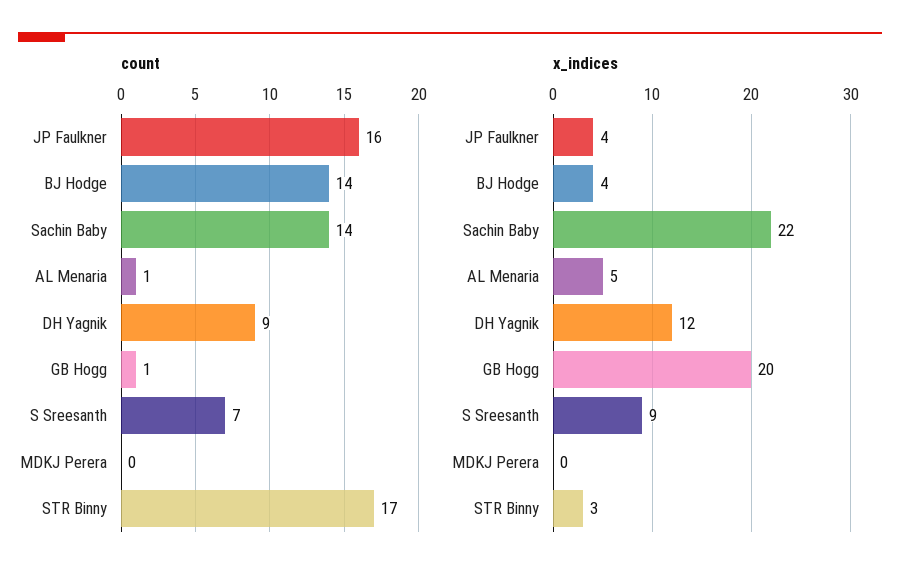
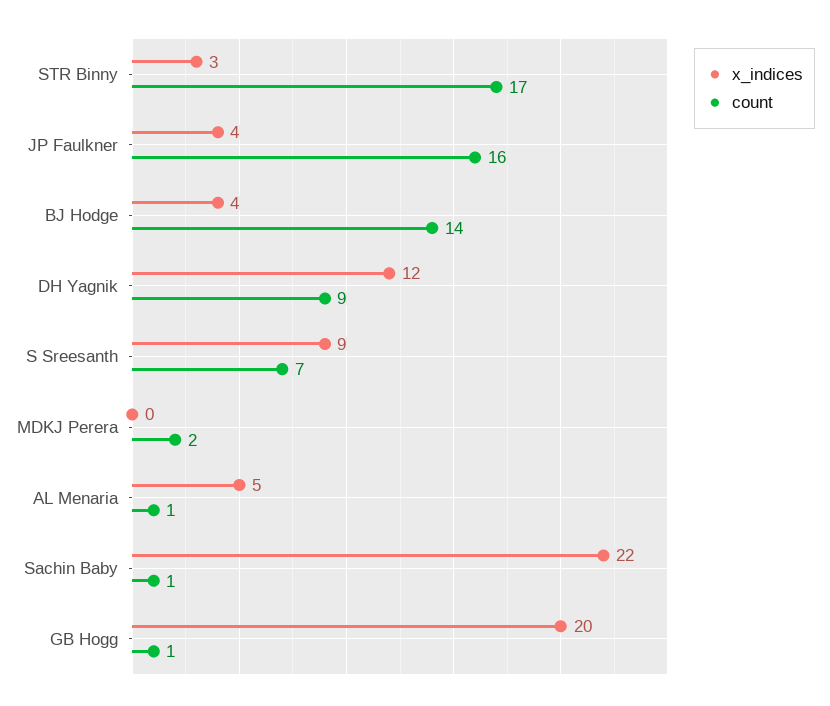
count, Sachin Baby: 14 -> 1
count, MDKJ Perera: 0 -> 2

